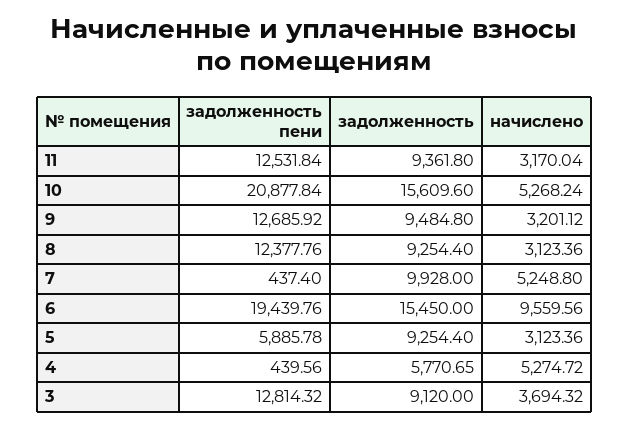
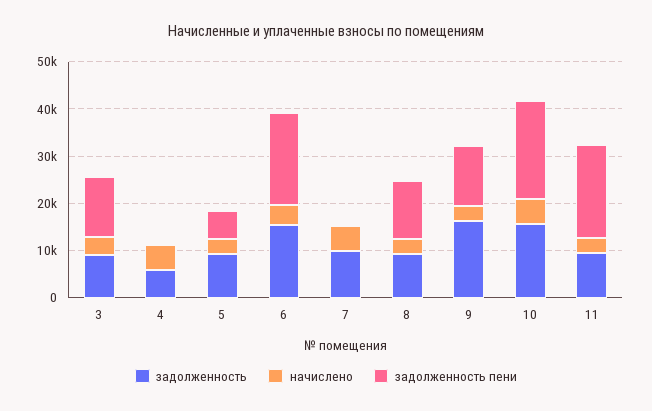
задолженность пени, 11: 12531.84 -> 20000
задолженность, 9: 9484.8 -> 16000
начислено, 6: 9559.56 -> 4000

